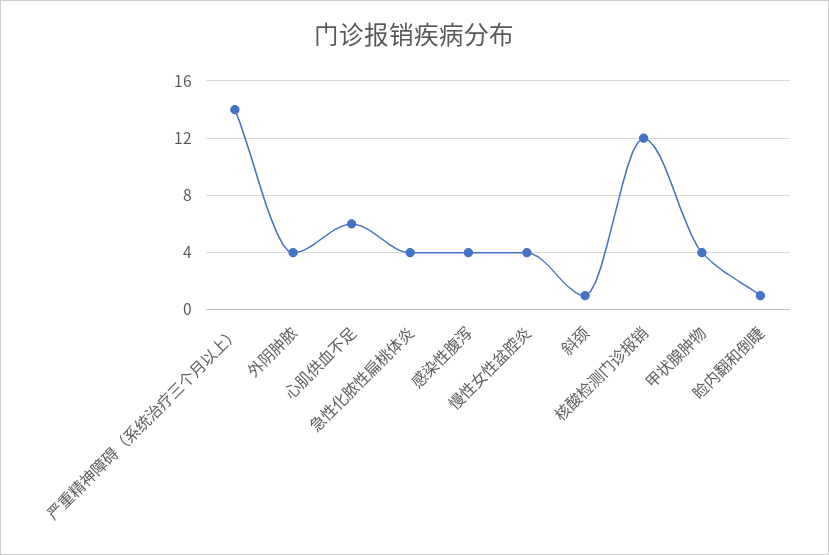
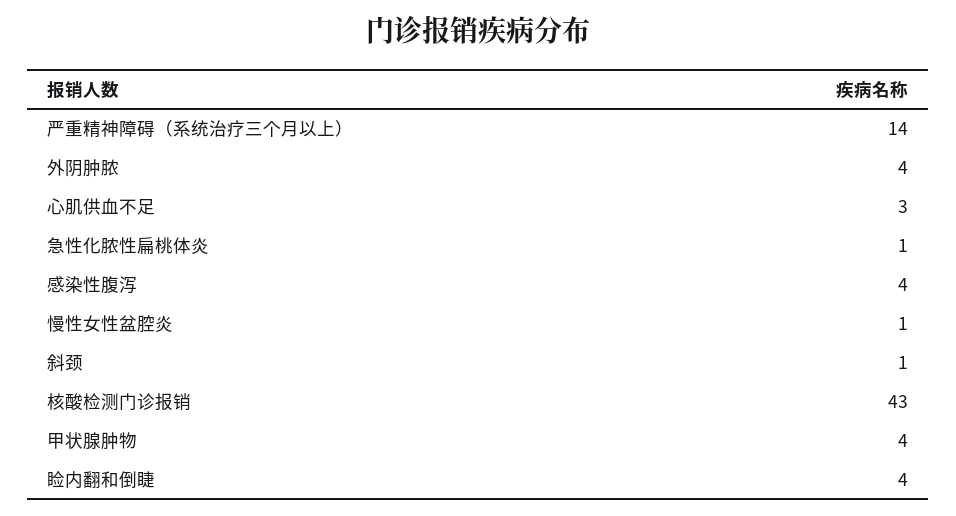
心肌供血不足: 6 -> 3
急性化脓性扁桃体炎: 4 -> 1
慢性女性盆腔炎: 4 -> 1
核酸检测门诊报销: 12 -> 43
睑内翻和倒睫: 1 -> 4

